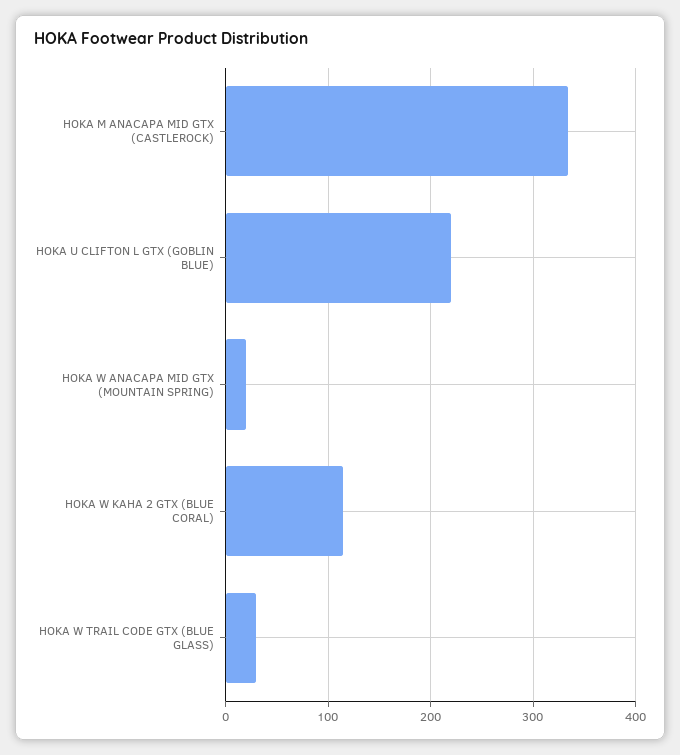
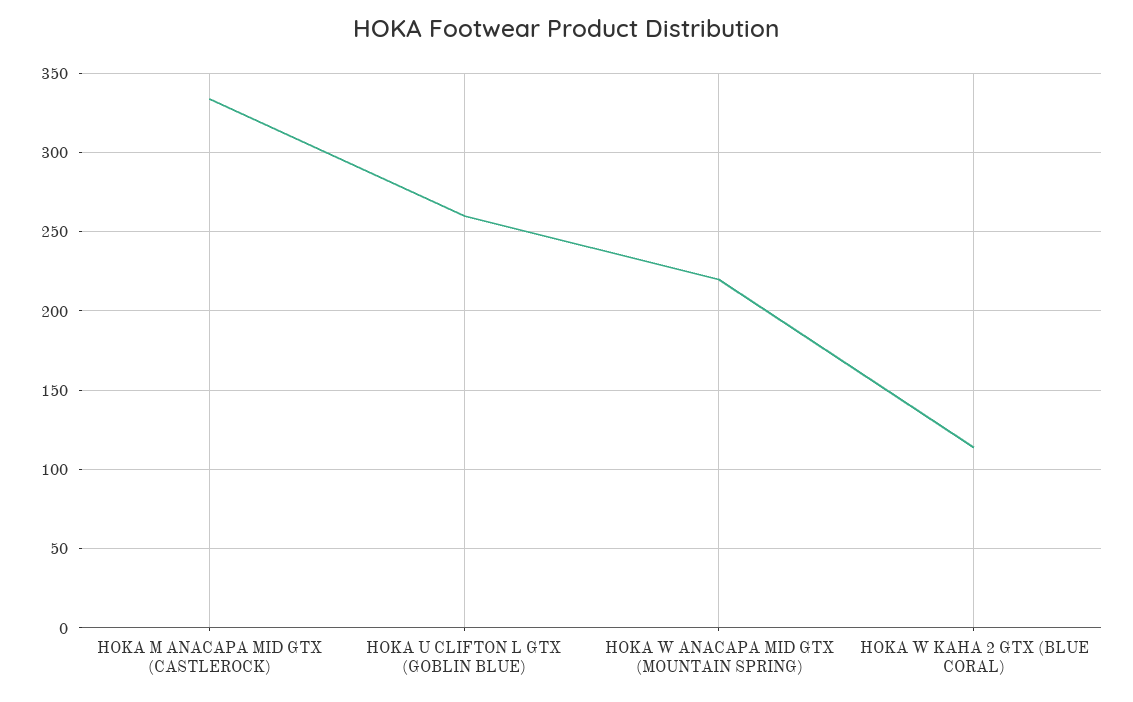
HOKA U CLIFTON L GTX (GOBLIN BLUE): 220 -> 260
HOKA W ANACAPA MID GTX (MOUNTAIN SPRING): 20 -> 220
HOKA W TRAIL CODE GTX (BLUE GLASS): 30 -> none

